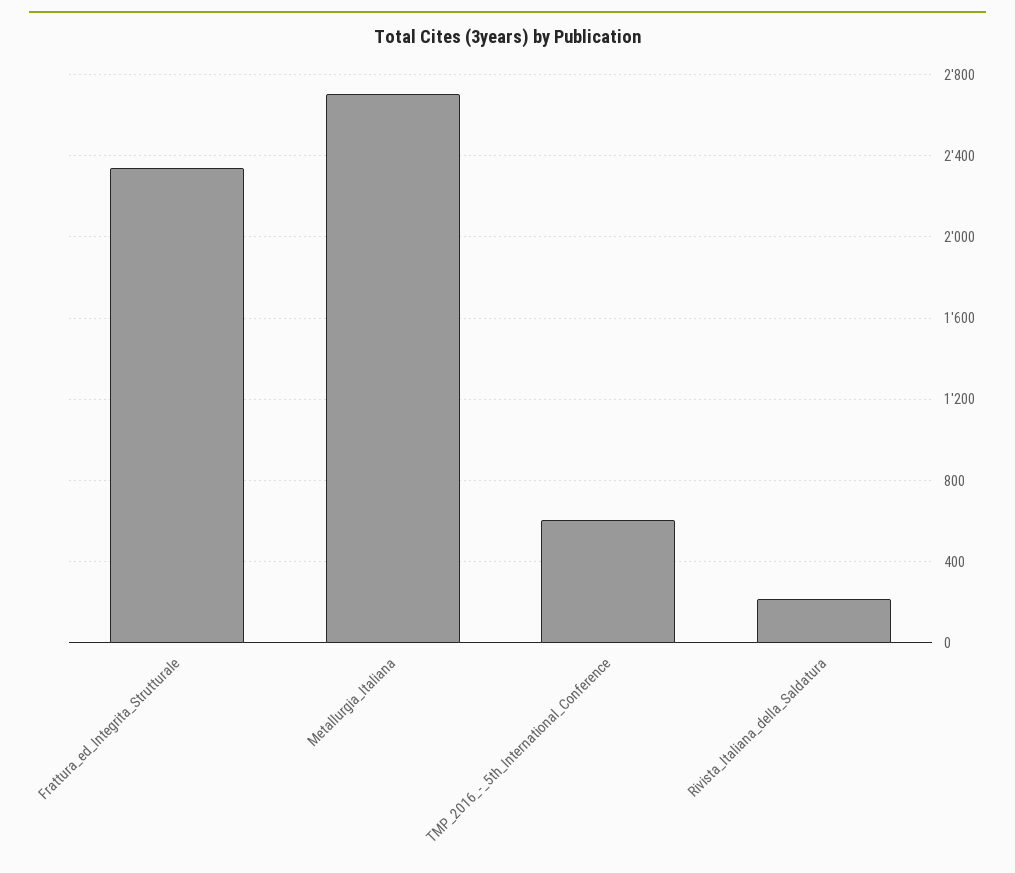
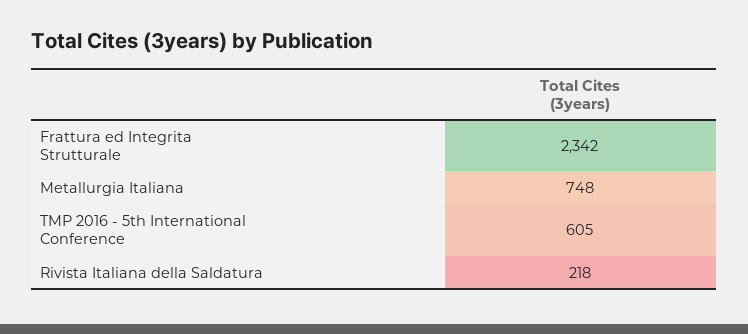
Metallurgia_Italiana: 2700 -> 748

